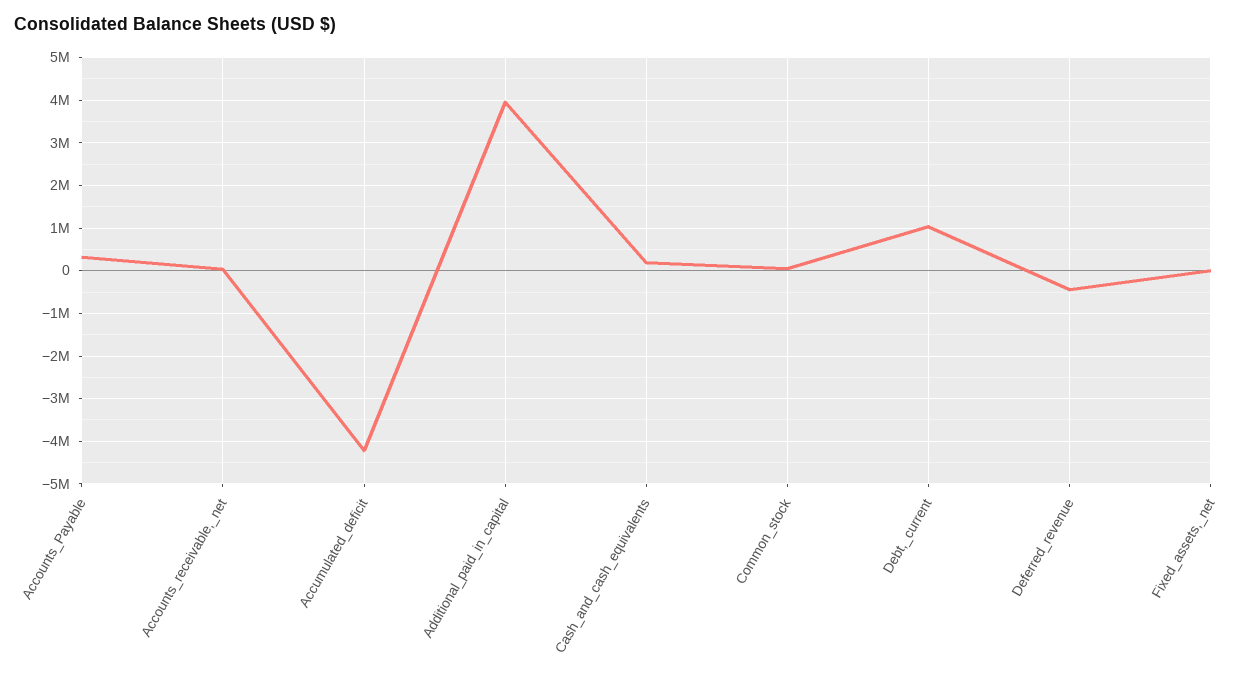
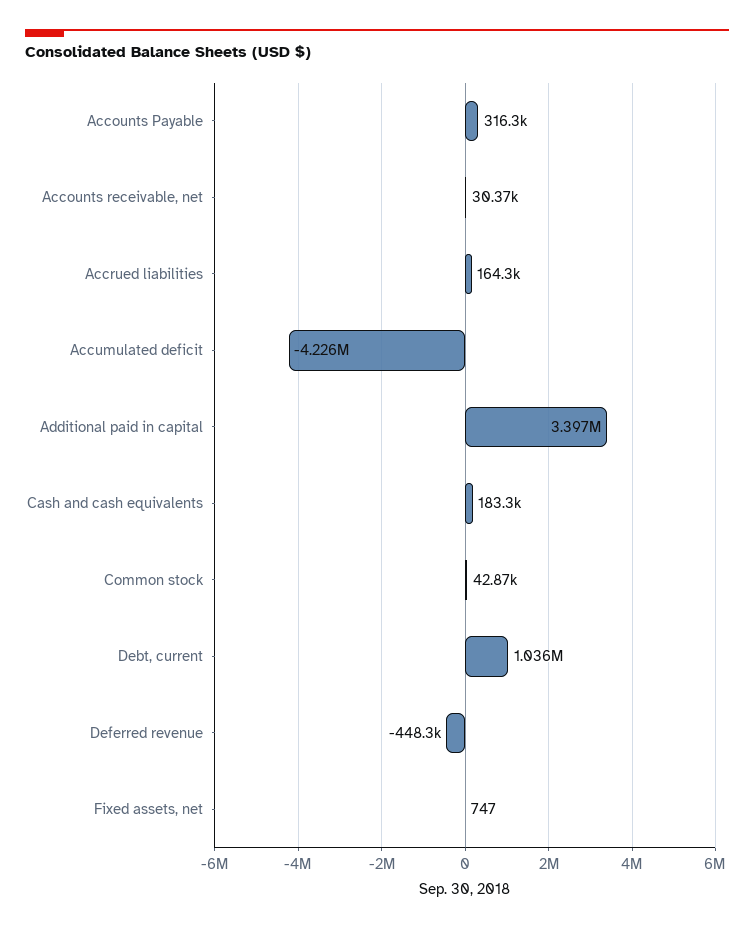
Additional_paid_in_capital: 4000000 -> 3397000
Accrued liabilities: none -> 164300

